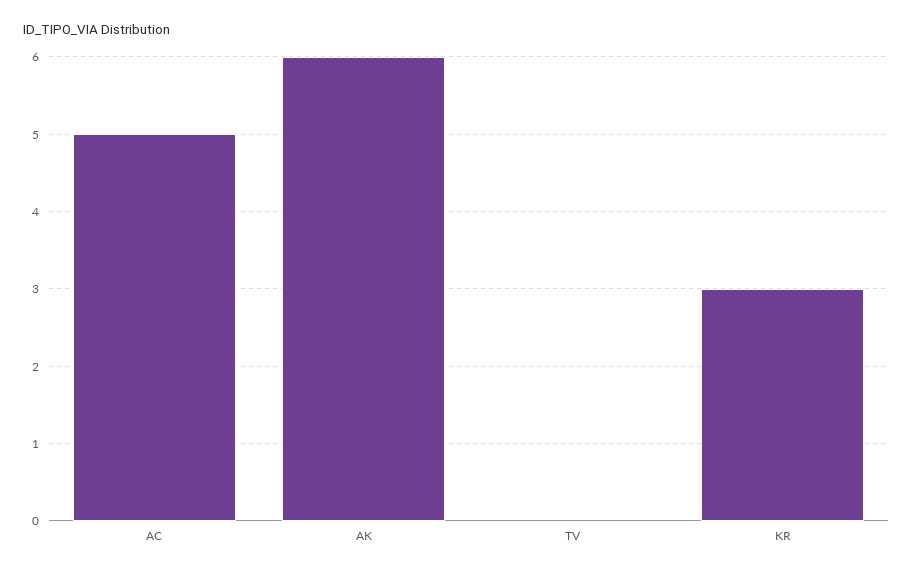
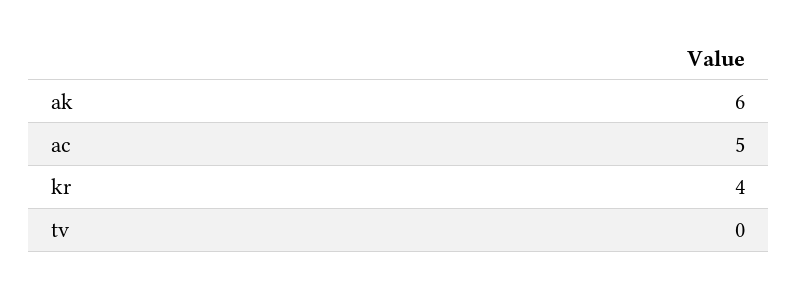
KR: 3 -> 4

